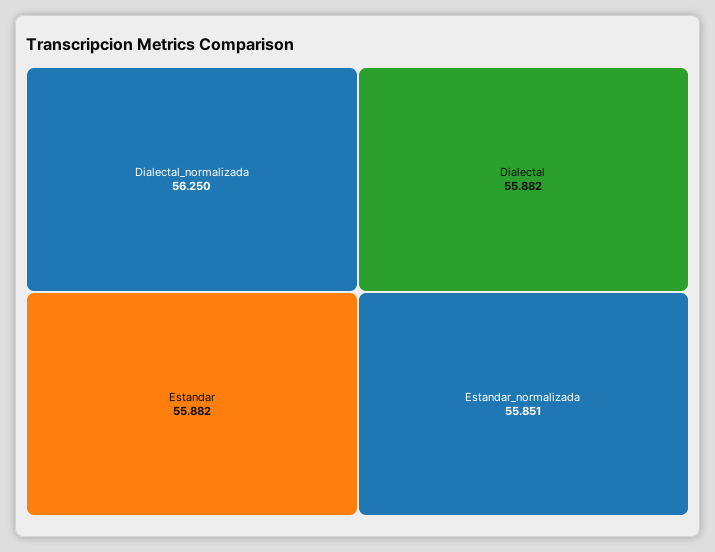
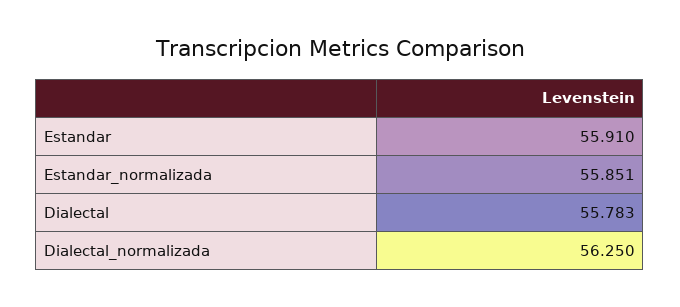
Estandar: 55.882 -> 55.91
Dialectal: 55.882 -> 55.783

